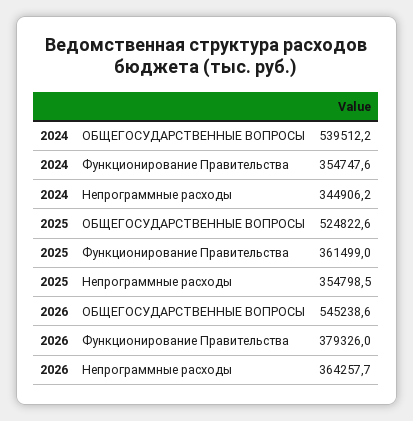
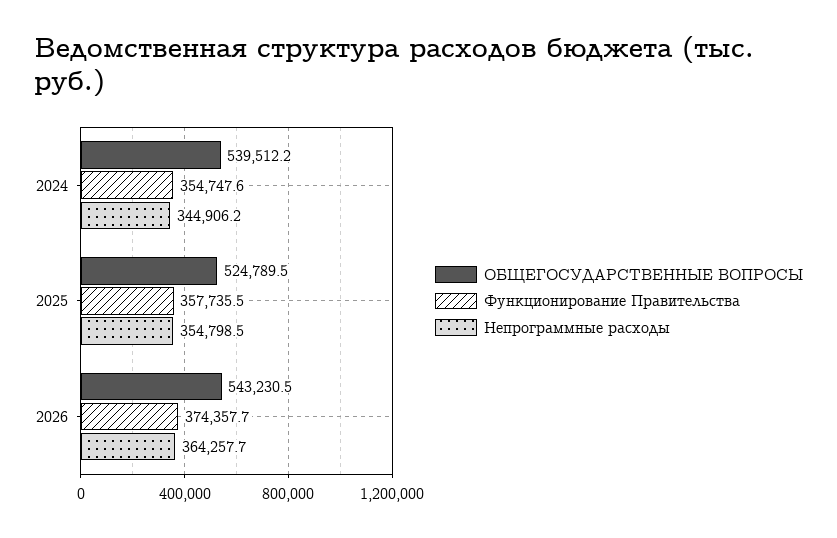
ОБЩЕГОСУДАРСТВЕННЫЕ ВОПРОСЫ, 2025: 524822.6 -> 524789.5
Функционирование Правительства, 2025: 361499 -> 357735.5
ОБЩЕГОСУДАРСТВЕННЫЕ ВОПРОСЫ, 2026: 545238.6 -> 543230.5
Функционирование Правительства, 2026: 379326 -> 374357.7

